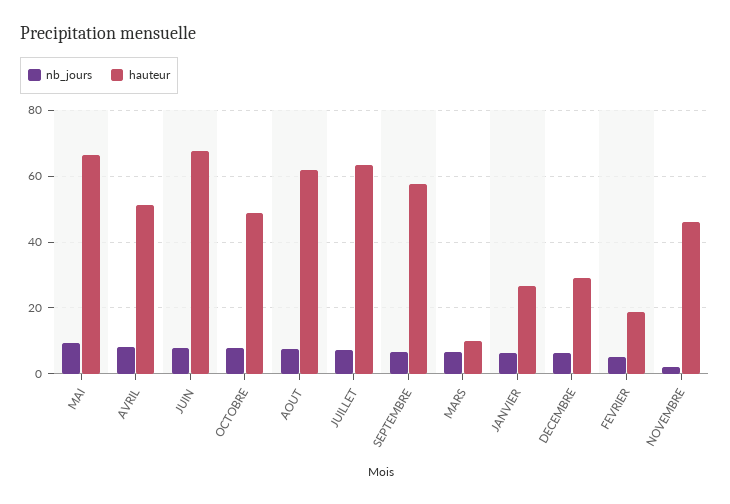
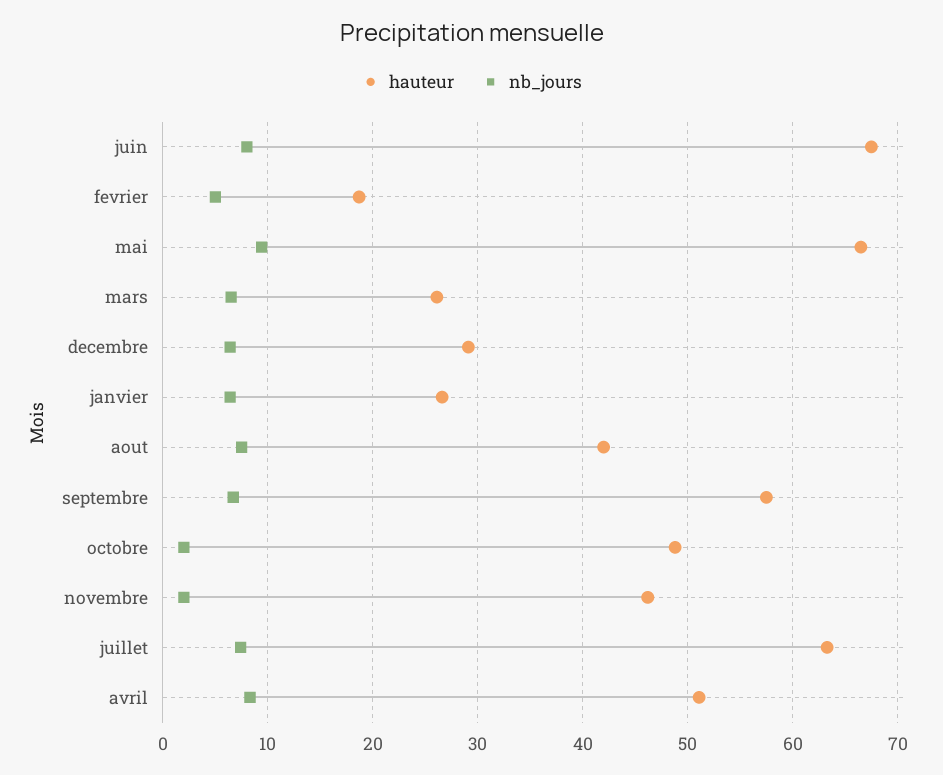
nb_jours, OCTOBRE: 8 -> 2
hauteur, AOUT: 62 -> 42
hauteur, MARS: 10 -> 26

